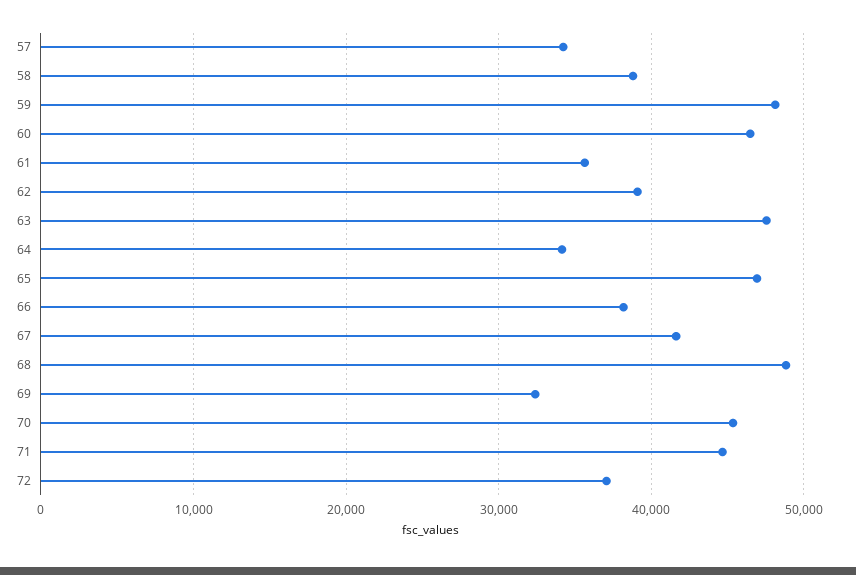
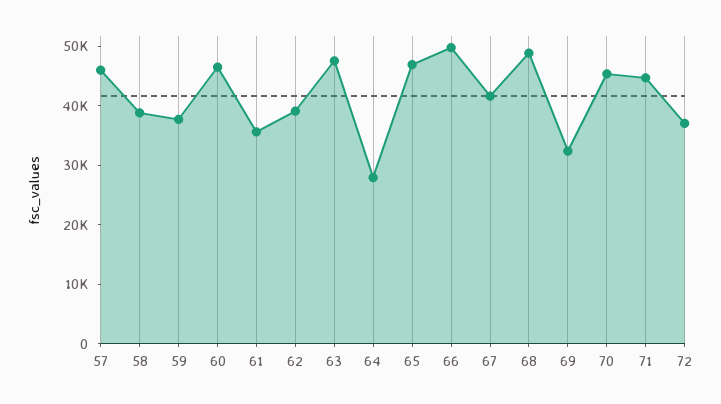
57: 34000 -> 46000
59: 48000 -> 38000
64: 34000 -> 28000
66: 38000 -> 50000

